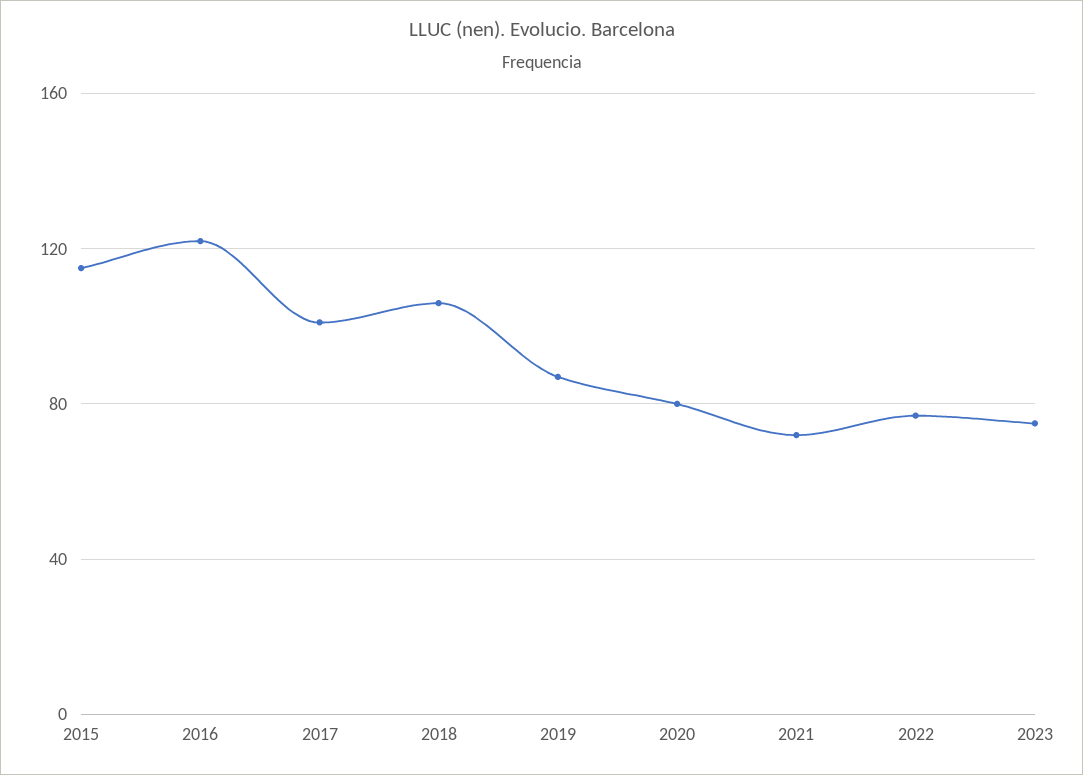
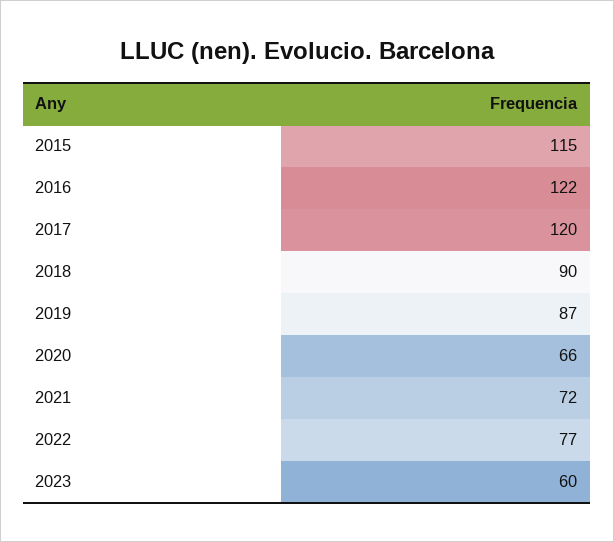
2017: 100 -> 120
2018: 105 -> 90
2020: 80 -> 66
2023: 75 -> 60

